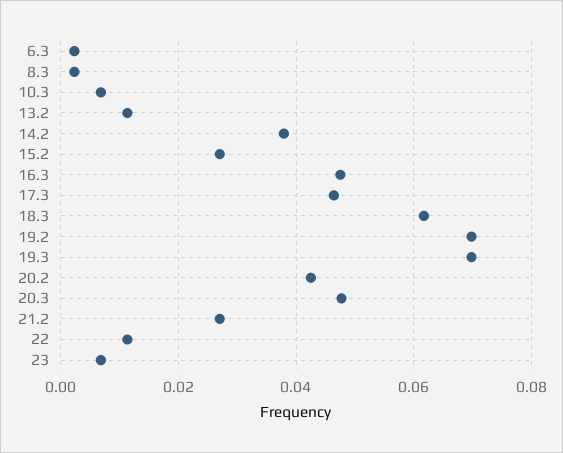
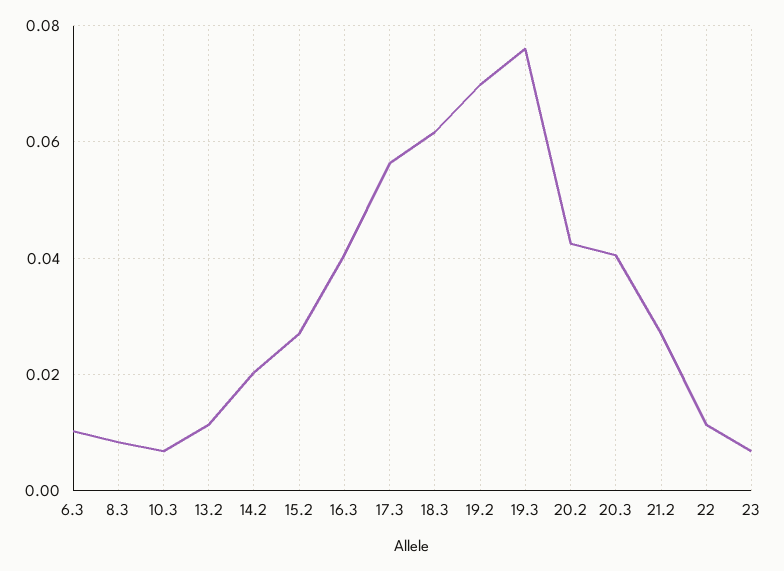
6.3: 0.002 -> 0.01
8.3: 0.002 -> 0.008
14.2: 0.038 -> 0.02
16.3: 0.048 -> 0.04
17.3: 0.046 -> 0.056
19.3: 0.07 -> 0.076
20.3: 0.048 -> 0.04

